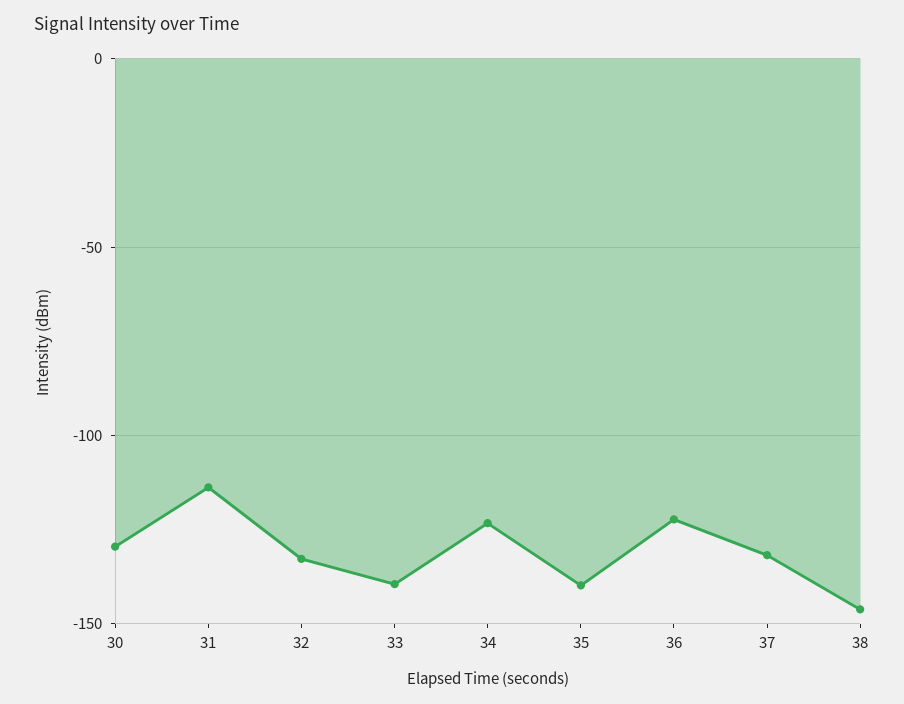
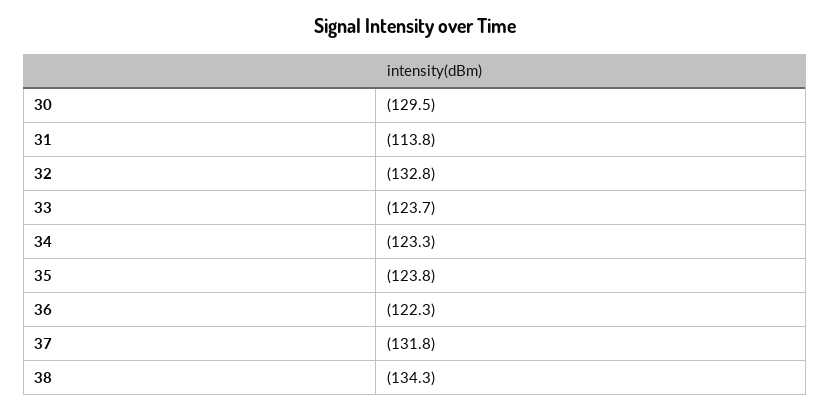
33: -140 -> -123.7
35: -140 -> -123.8
38: -145 -> -134.3

